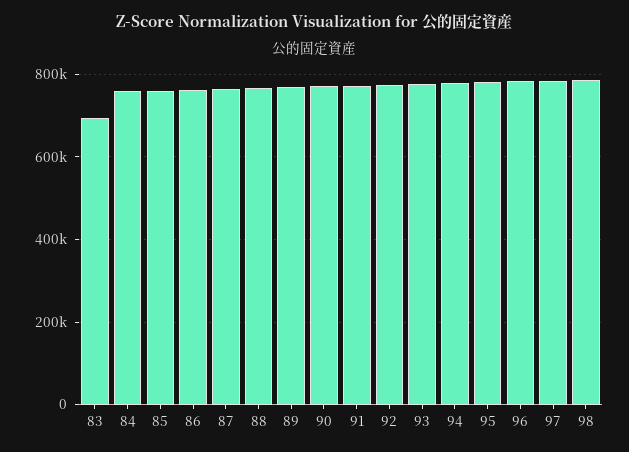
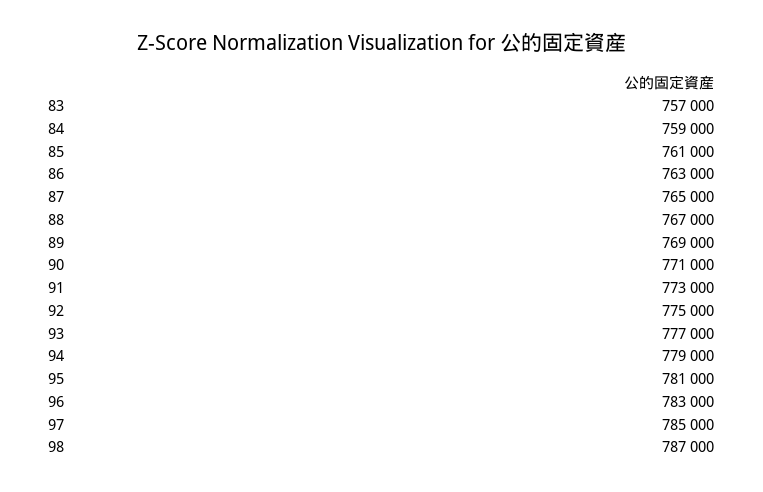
83: 700000 -> 757000

